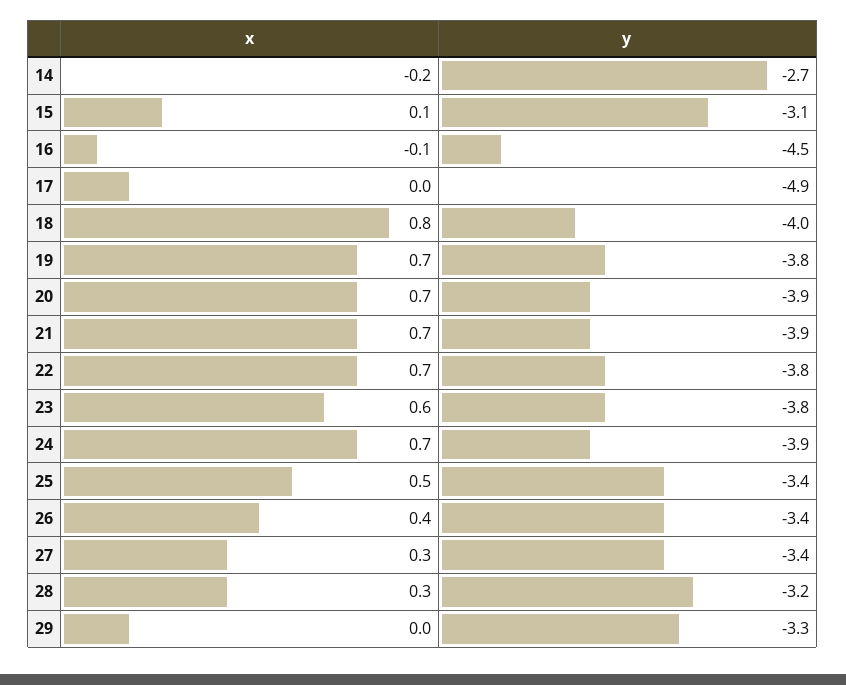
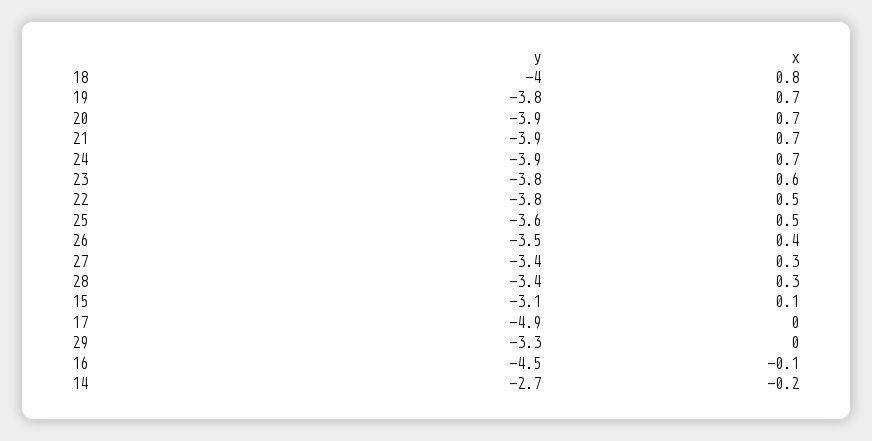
x, 22: 0.7 -> 0.5
y, 25: -3.4 -> -3.6
y, 26: -3.4 -> -3.5
y, 28: -3.2 -> -3.4

